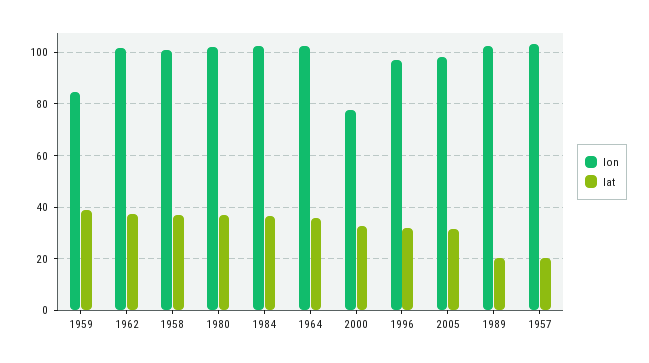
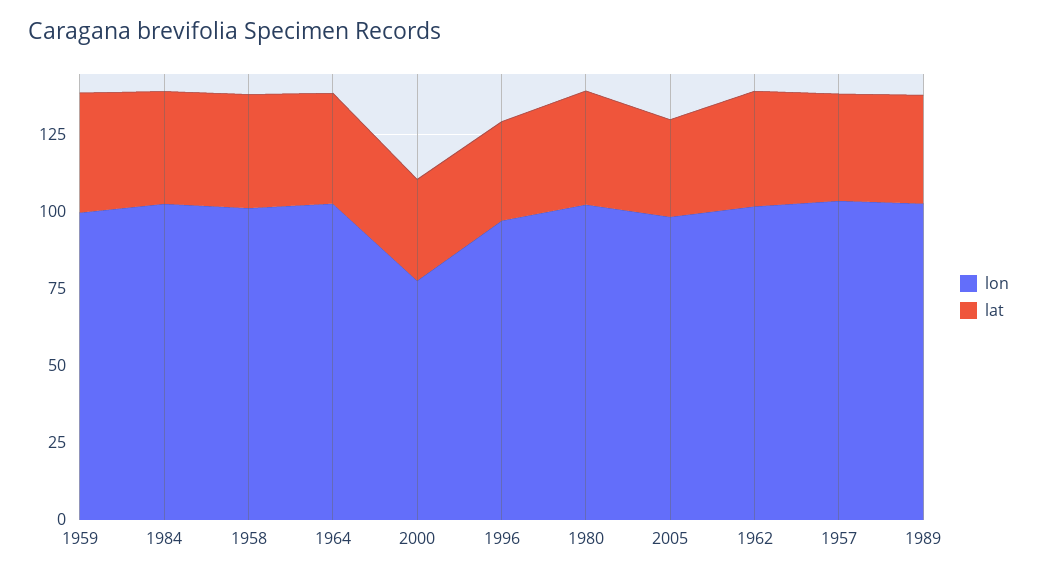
lon, 1959: 85 -> 100
lat, 1989: 20 -> 35
lat, 1957: 20 -> 35

